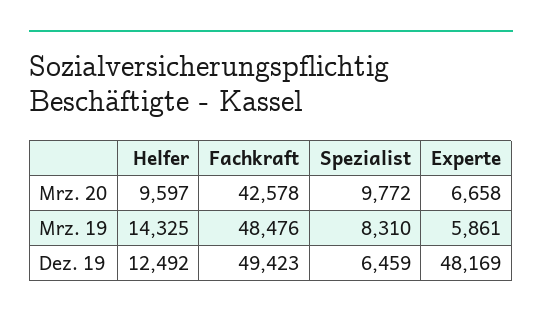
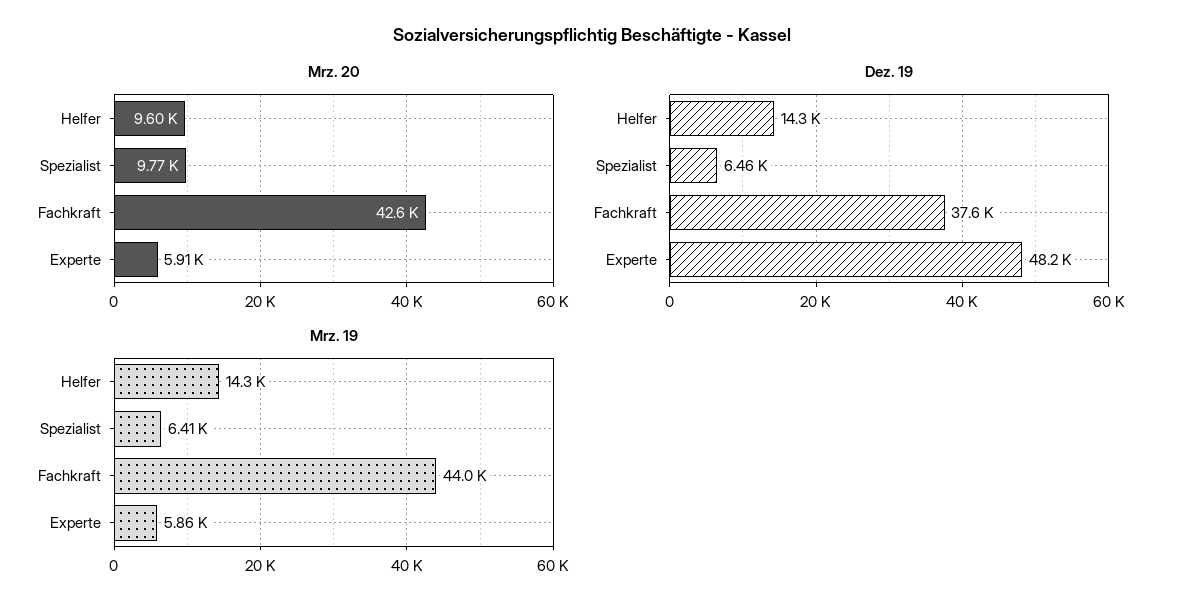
Mrz. 20, Experte: 6658 -> 5910
Mrz. 19, Fachkraft: 48476 -> 44000
Mrz. 19, Spezialist: 8310 -> 6410
Dez. 19, Helfer: 12492 -> 14300
Dez. 19, Fachkraft: 49423 -> 37600

